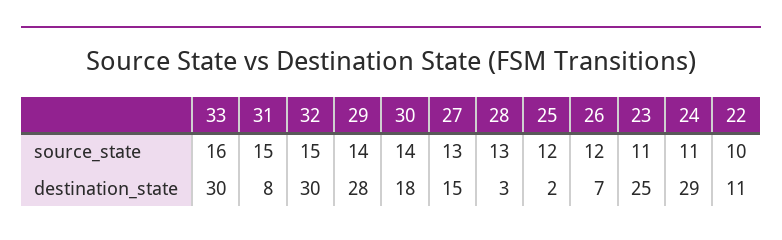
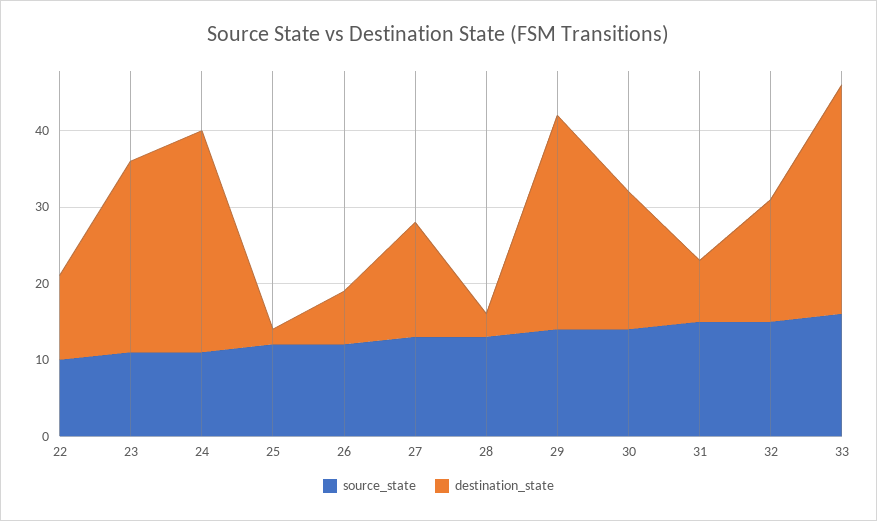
destination_state, 32: 30 -> 15

